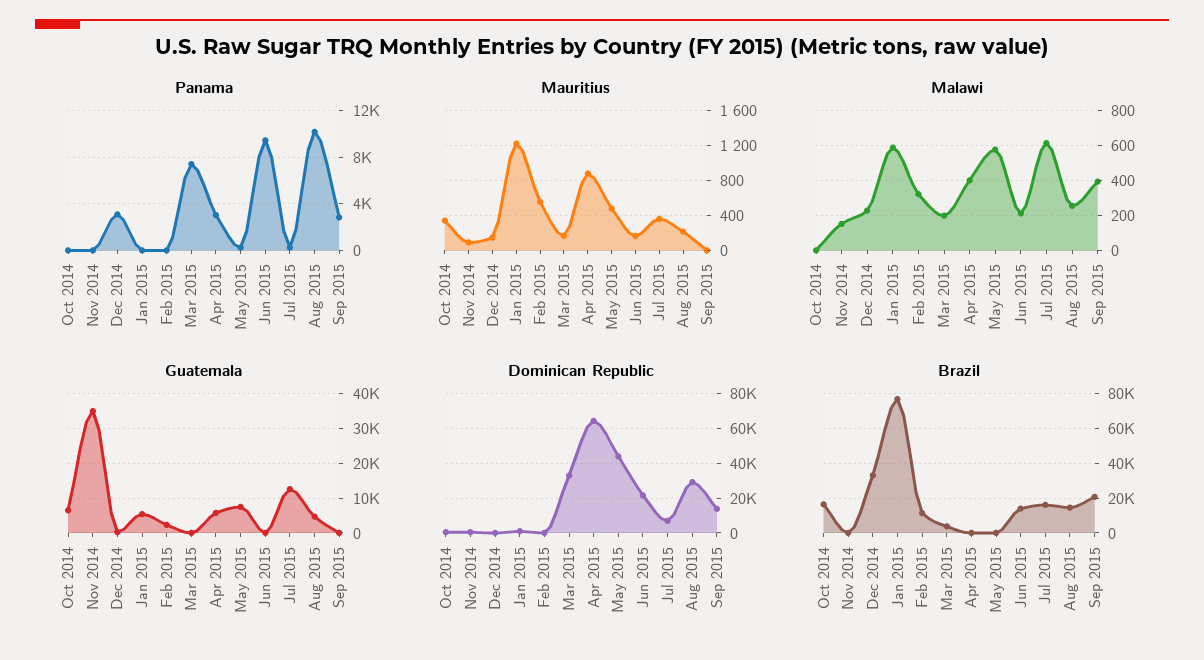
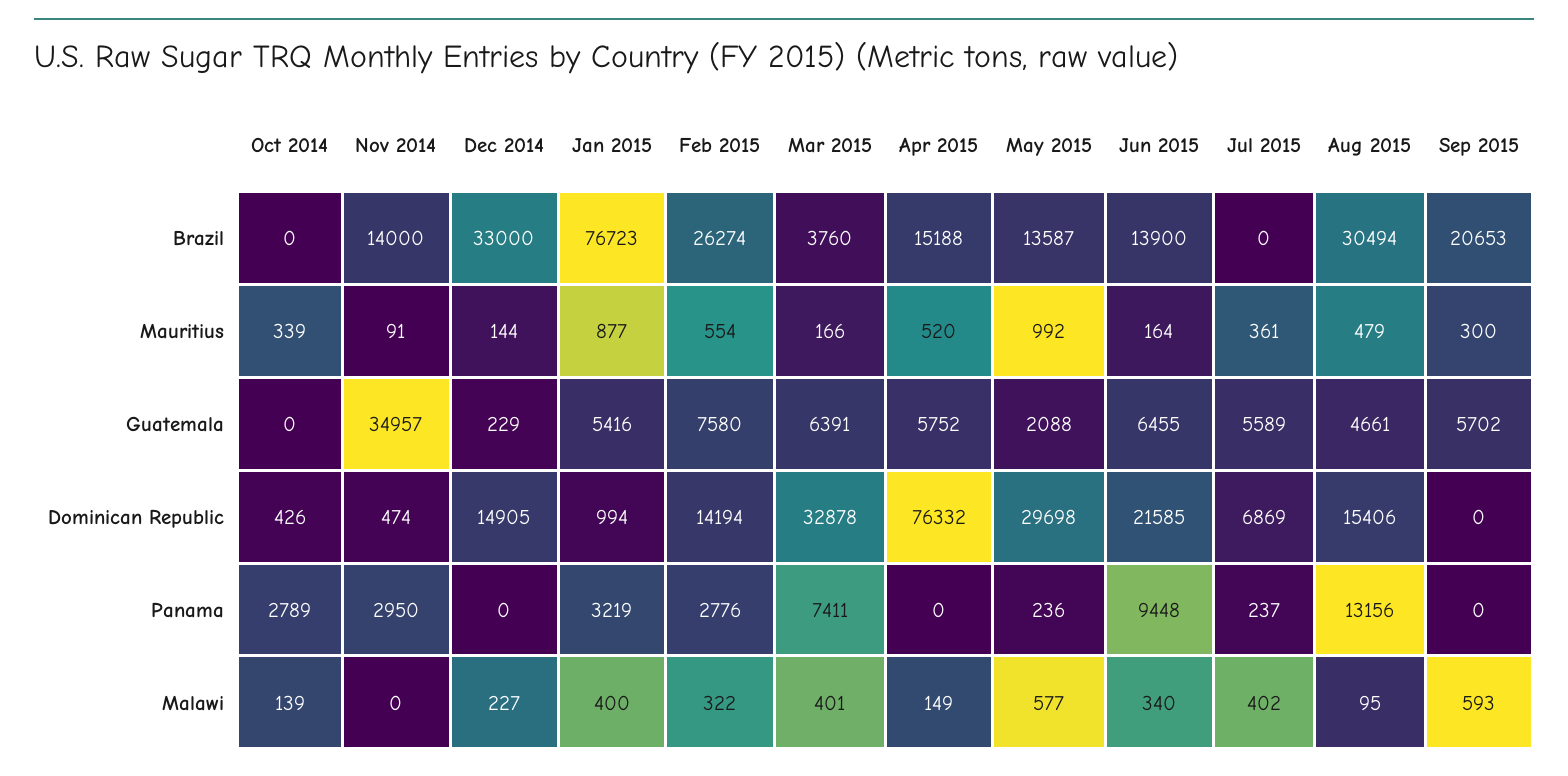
Panama, Oct 2014: 0 -> 2789
Panama, Nov 2014: 0 -> 2950
Panama, Dec 2014: 3000 -> 0
Panama, Jan 2015: 0 -> 3219
Panama, Feb 2015: 0 -> 2776
Panama, Apr 2015: 3000 -> 0
Panama, Aug 2015: 10000 -> 13156
Panama, Sep 2015: 3000 -> 0
Mauritius, Jan 2015: 1200 -> 877
Mauritius, Apr 2015: 900 -> 520
Mauritius, May 2015: 500 -> 992
Mauritius, Aug 2015: 200 -> 479
Mauritius, Sep 2015: 0 -> 300
Malawi, Oct 2014: 0 -> 139
Malawi, Nov 2014: 150 -> 0
Malawi, Jan 2015: 600 -> 400
Malawi, Mar 2015: 200 -> 401
Malawi, Apr 2015: 400 -> 149
Malawi, Jun 2015: 200 -> 340
Malawi, Jul 2015: 600 -> 402
Malawi, Aug 2015: 250 -> 95
Malawi, Sep 2015: 400 -> 593
Guatemala, Oct 2014: 6000 -> 0
Guatemala, Feb 2015: 2000 -> 7580
Guatemala, Mar 2015: 0 -> 6391
Guatemala, May 2015: 8000 -> 2088
Guatemala, Jun 2015: 0 -> 6455
Guatemala, Jul 2015: 12000 -> 5589
Guatemala, Sep 2015: 0 -> 5702
Dominican Republic, Dec 2014: 0 -> 14905
Dominican Republic, Feb 2015: 0 -> 14194
Dominican Republic, Apr 2015: 65000 -> 76332
Dominican Republic, May 2015: 45000 -> 29698
Dominican Republic, Aug 2015: 30000 -> 15406
Dominican Republic, Sep 2015: 15000 -> 0
Brazil, Oct 2014: 15000 -> 0
Brazil, Nov 2014: 0 -> 14000
Brazil, Feb 2015: 10000 -> 26274
Brazil, Apr 2015: 0 -> 15188
Brazil, May 2015: 0 -> 13587
Brazil, Jul 2015: 15000 -> 0
Brazil, Aug 2015: 15000 -> 30494

